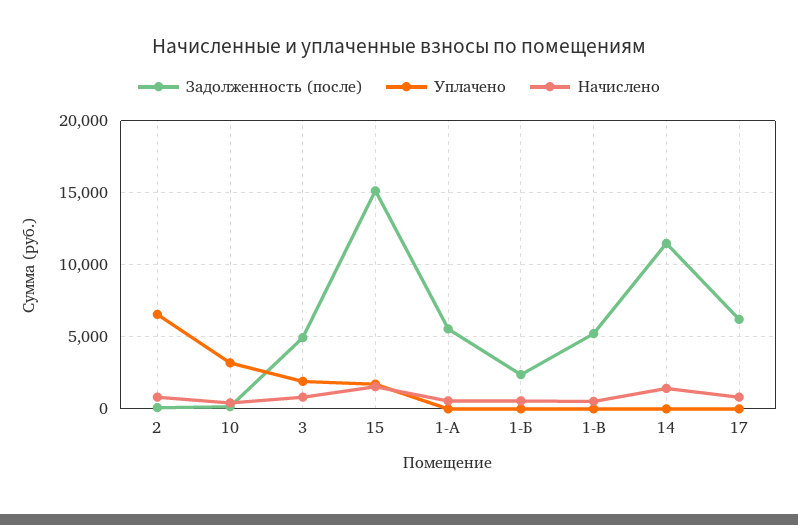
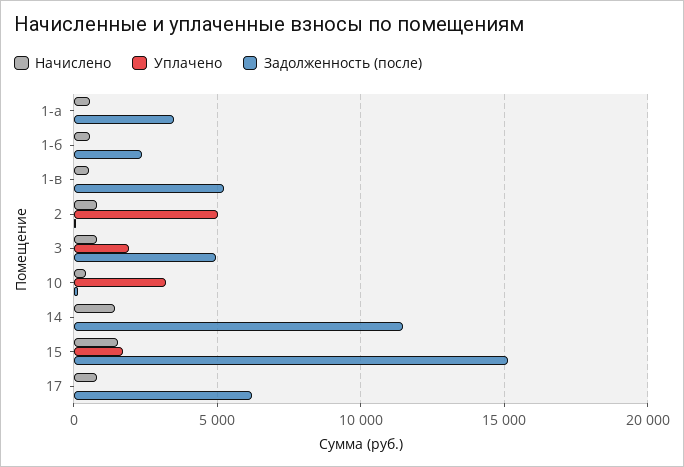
Уплачено, 2: 6500 -> 5000
Задолженность (после), 1-А: 5500 -> 3500

